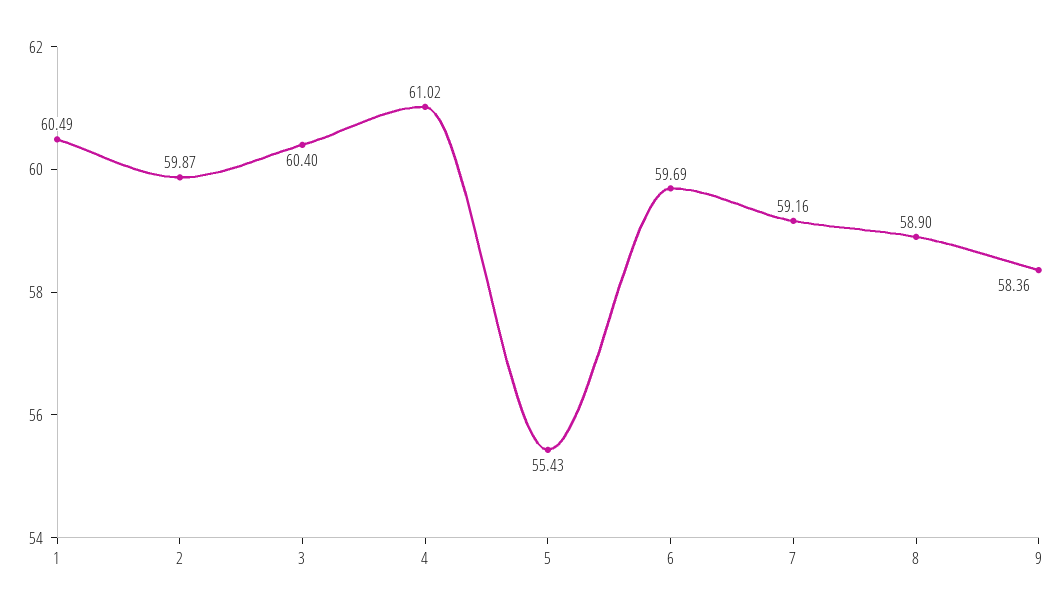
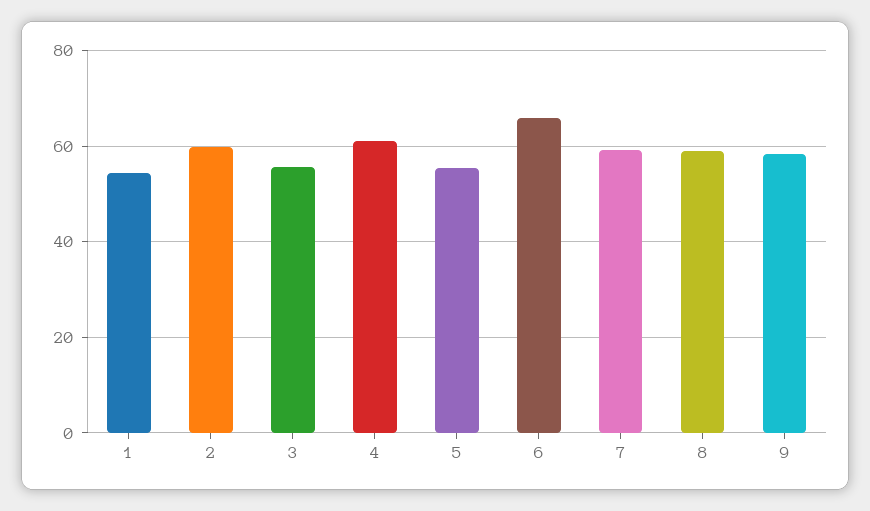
1: 60.49 -> 54
3: 60.4 -> 56
6: 59.69 -> 66

